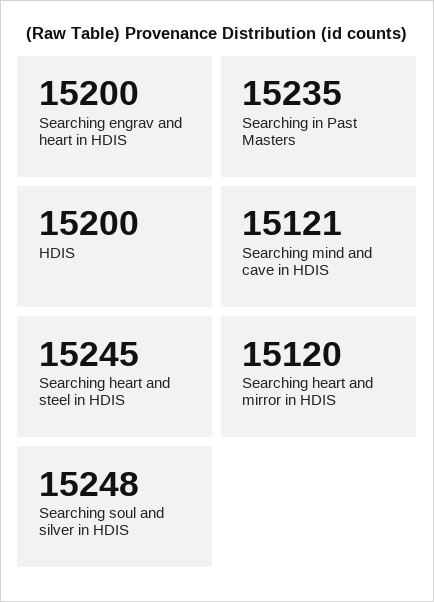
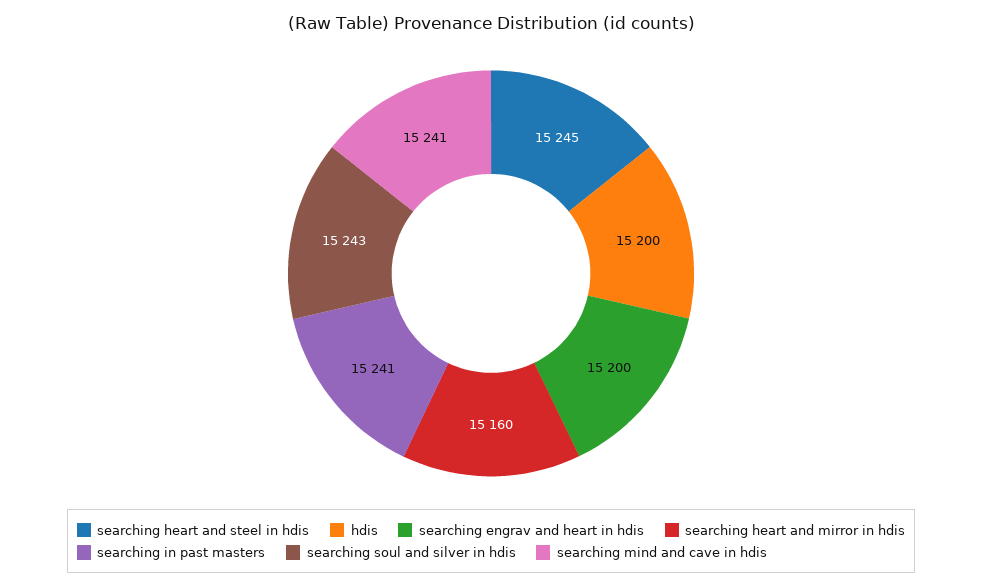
Searching in Past Masters: 15235 -> 15241
Searching mind and cave in HDIS: 15121 -> 15241
Searching heart and mirror in HDIS: 15120 -> 15160
Searching soul and silver in HDIS: 15248 -> 15243

